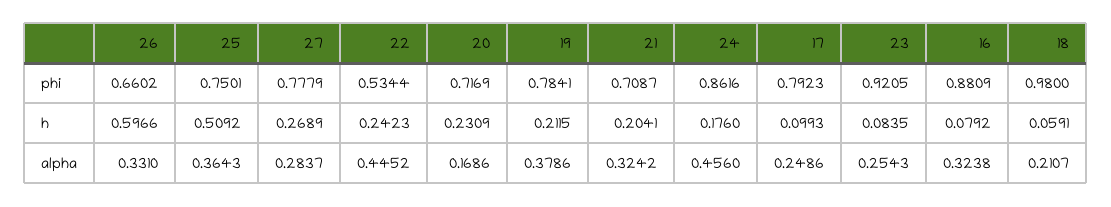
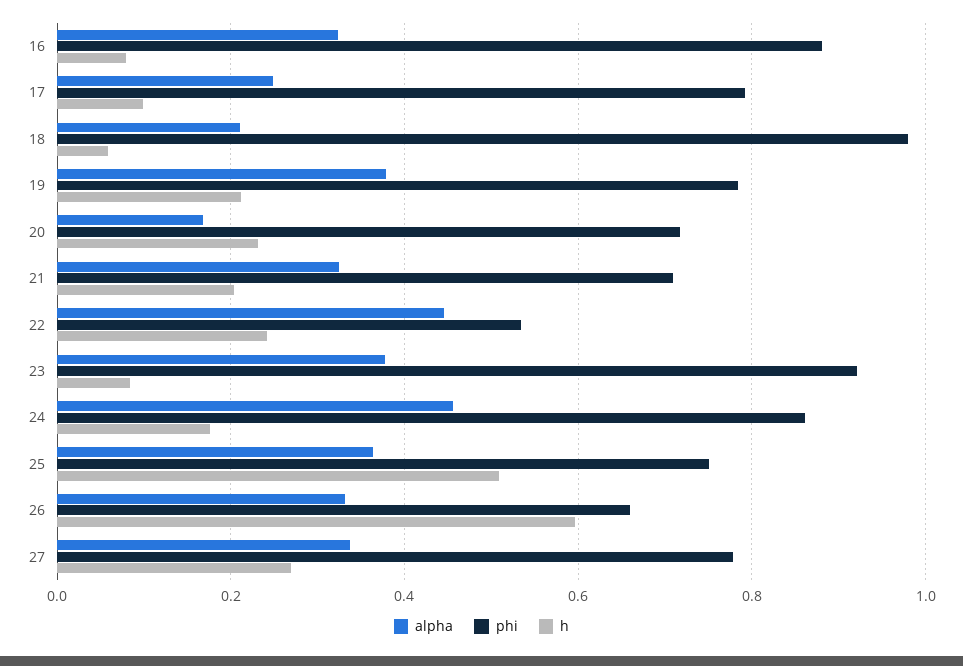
alpha, 27: 0.2837 -> 0.34
alpha, 23: 0.2543 -> 0.38

